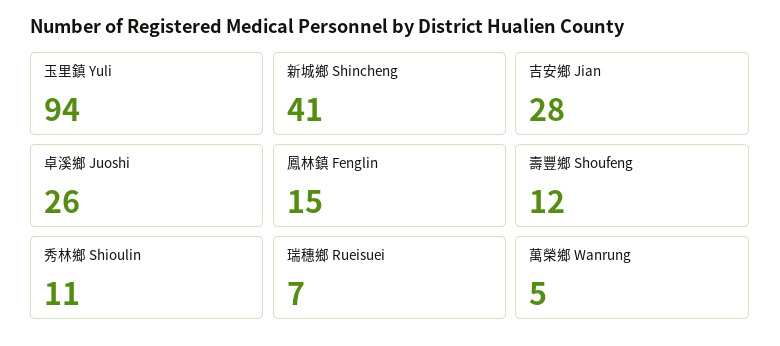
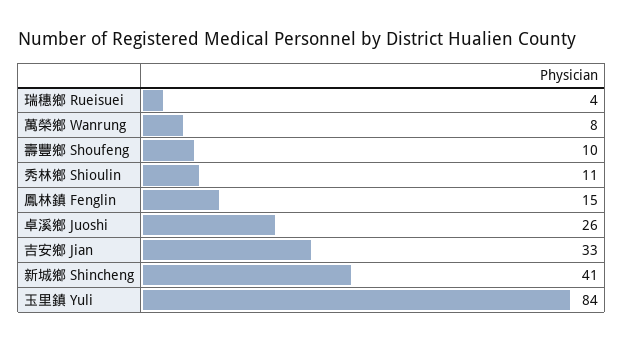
玉里鎮 Yuli: 94 -> 84
吉安鄉 Jian: 28 -> 33
壽豐鄉 Shoufeng: 12 -> 10
瑞穗鄉 Rueisuei: 7 -> 4
萬榮鄉 Wanrung: 5 -> 8

